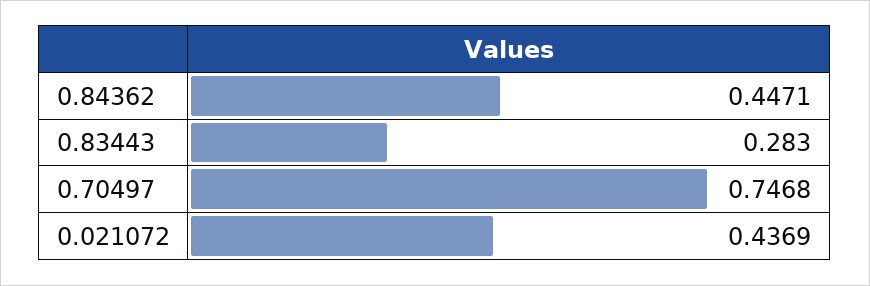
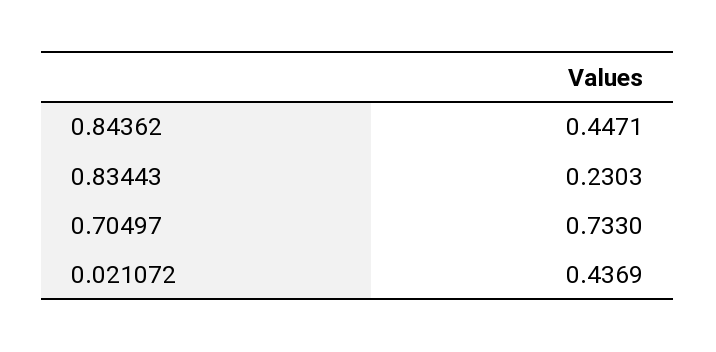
0.83443: 0.283 -> 0.2303
0.70497: 0.7468 -> 0.733

